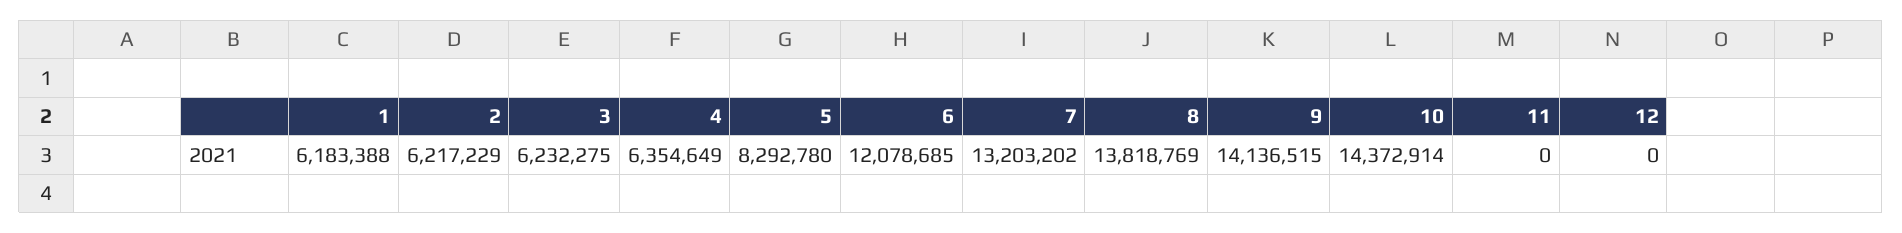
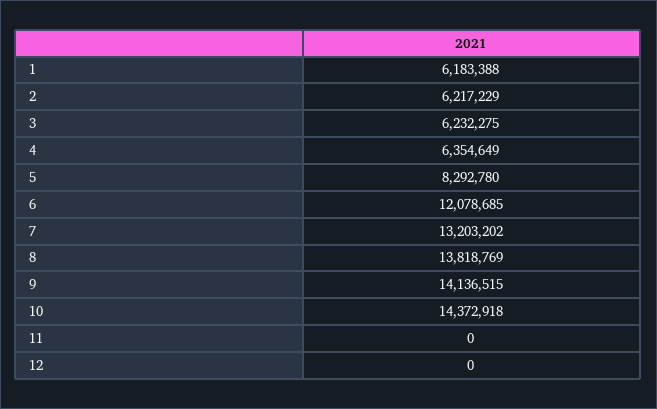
10: 14372914 -> 14372918

